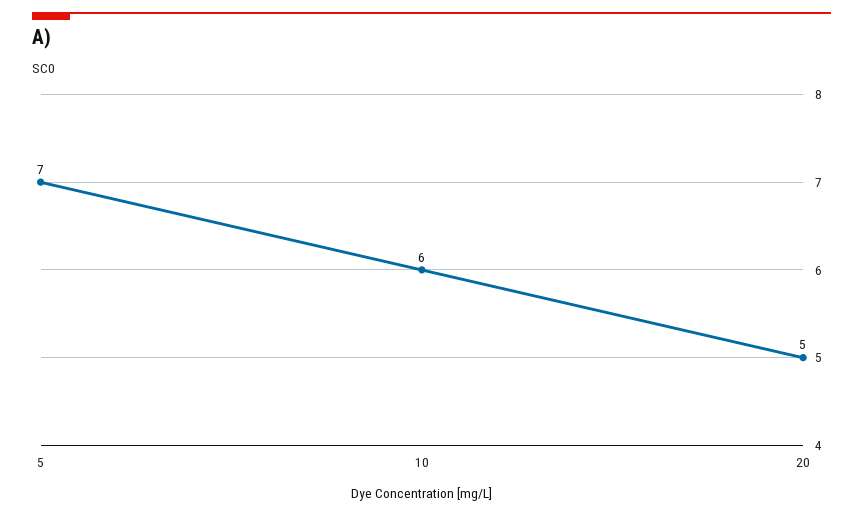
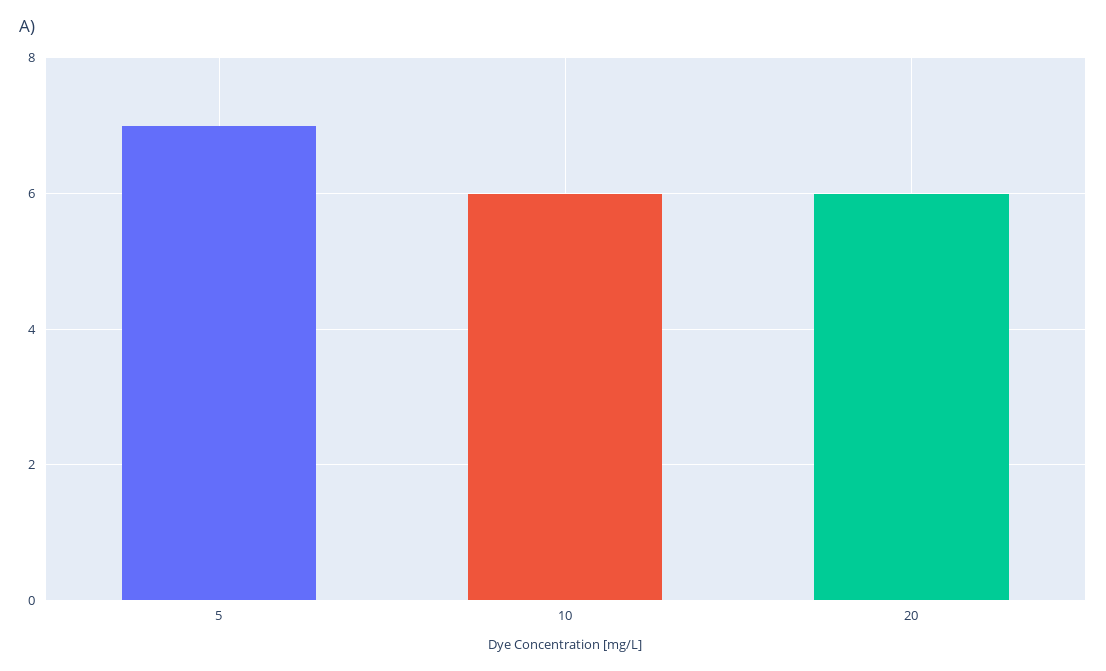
20: 5 -> 6

